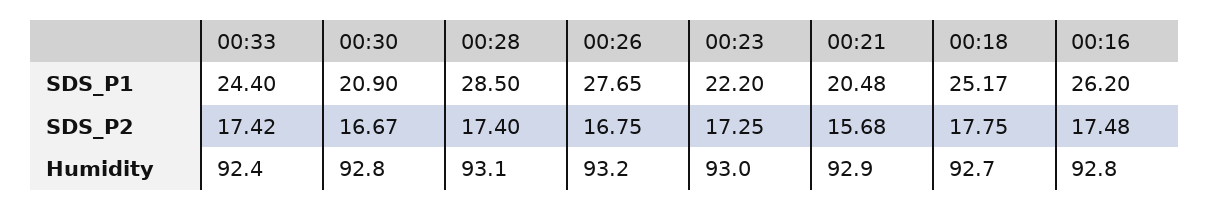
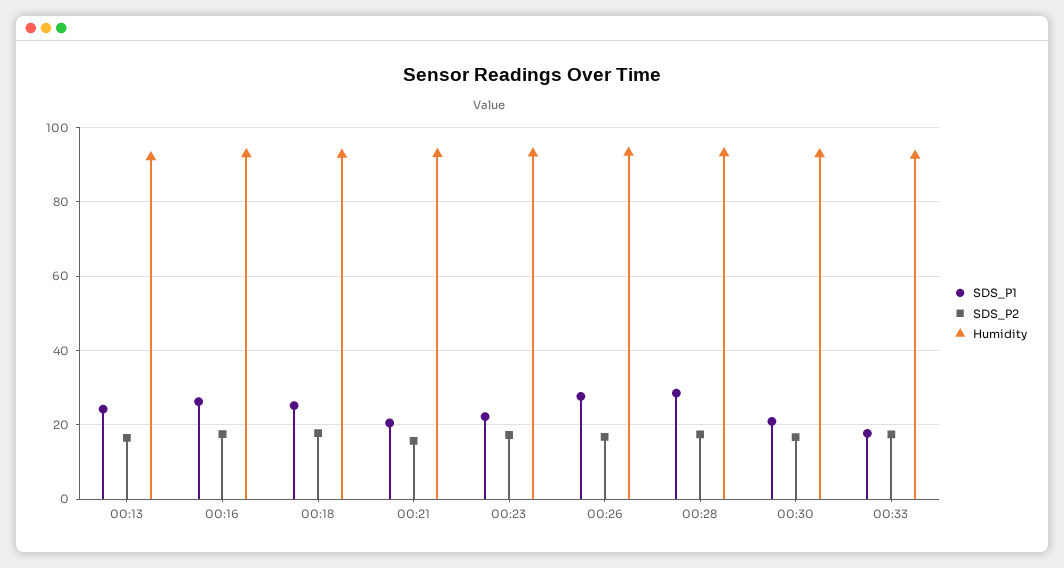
SDS_P1, 00:33: 24.4 -> 18
SDS_P1, 00:13: none -> 24
SDS_P2, 00:13: none -> 16
Humidity, 00:13: none -> 92

